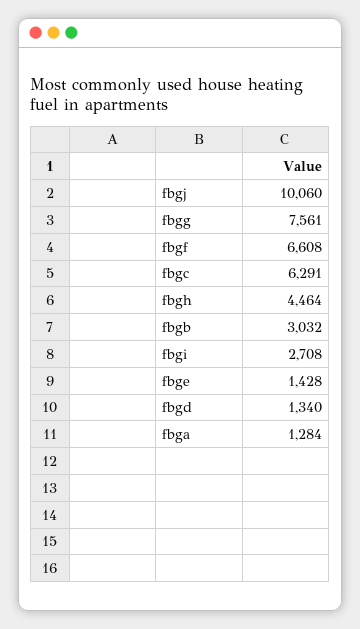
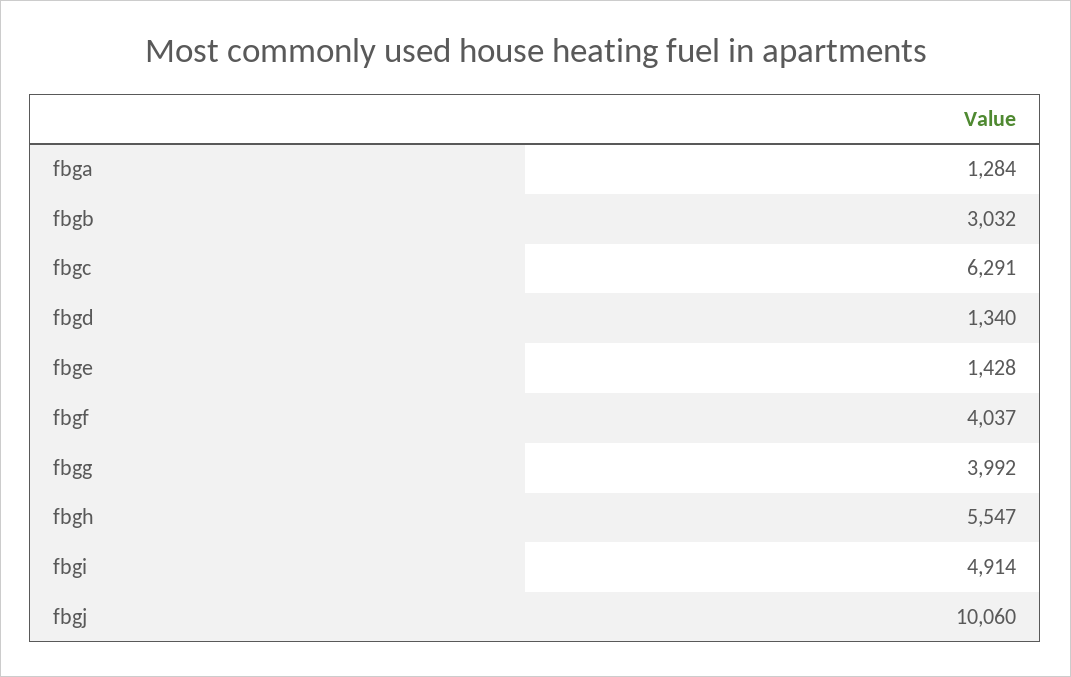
fbgg: 7561 -> 3992
fbgf: 6608 -> 4037
fbgh: 4464 -> 5547
fbgi: 2708 -> 4914

